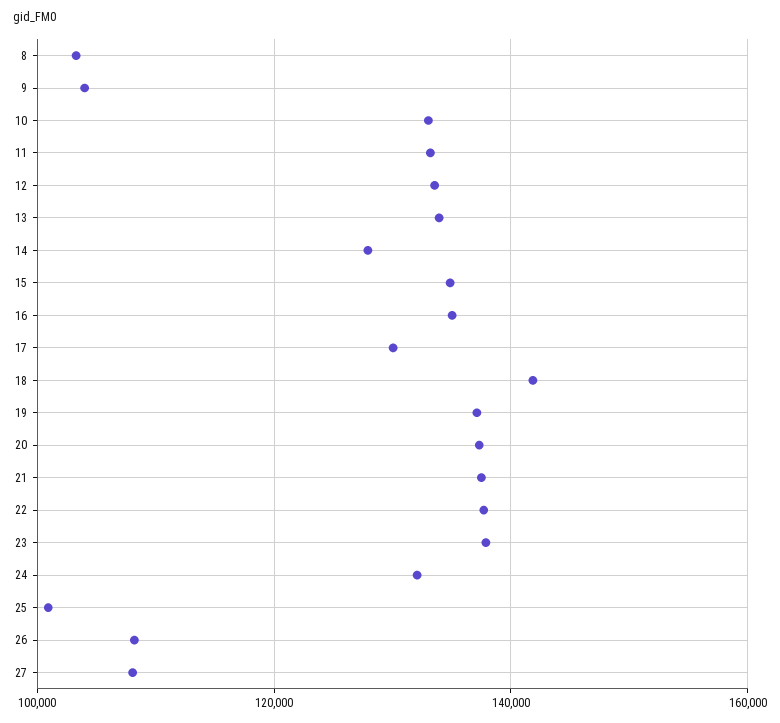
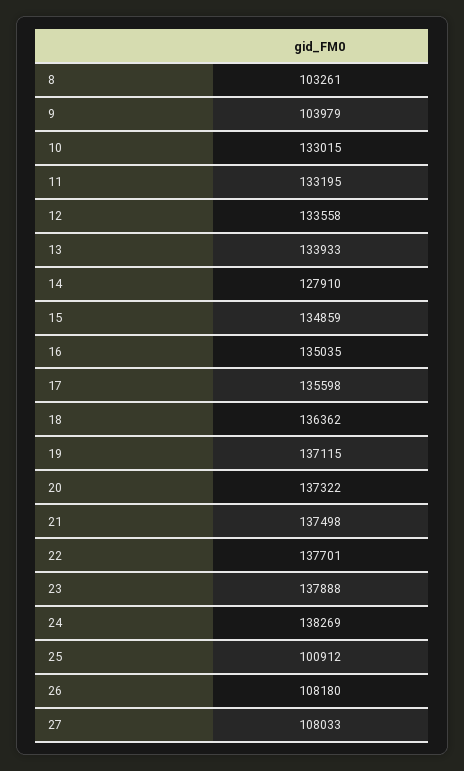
17: 130000 -> 135598
18: 142000 -> 136362
24: 132000 -> 138269

